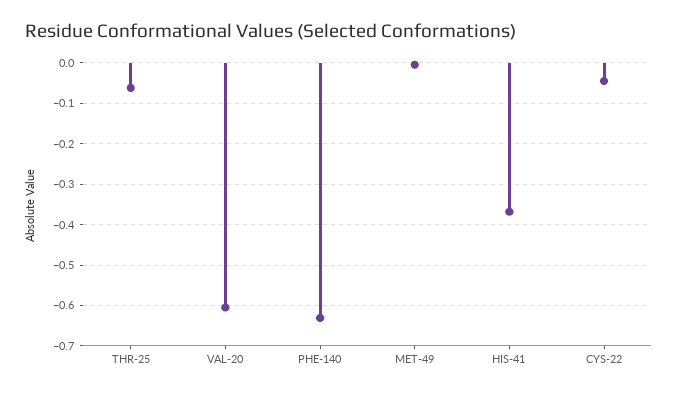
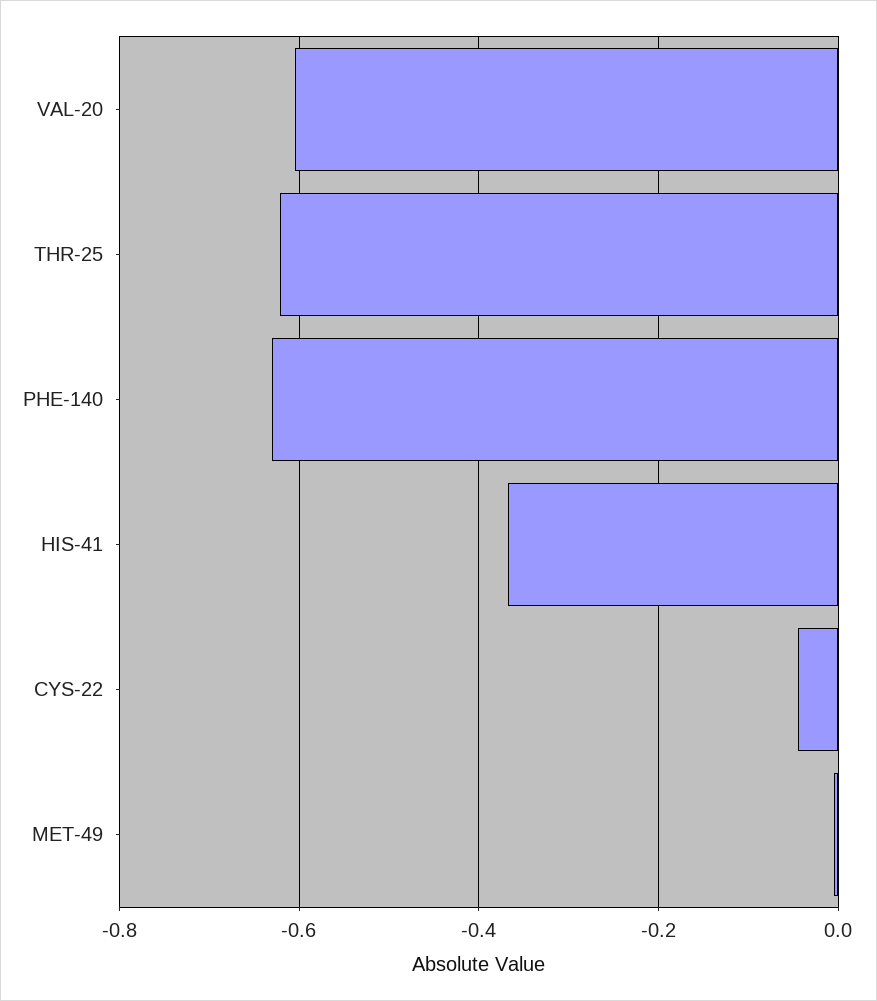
THR-25: -0.06 -> -0.62

